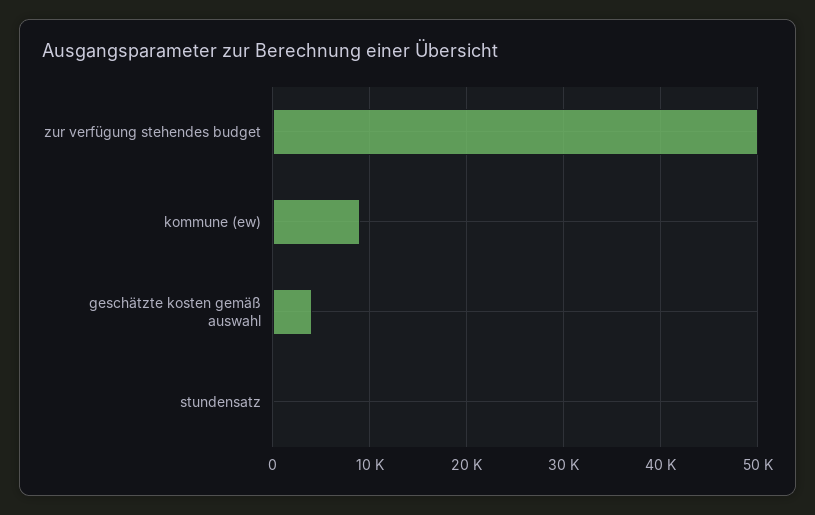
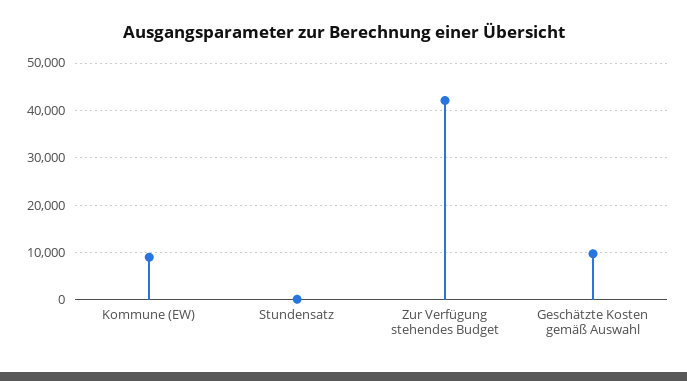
zur verfügung stehendes budget: 50000 -> 42000
geschätzte kosten gemäß auswahl: 4000 -> 10000

